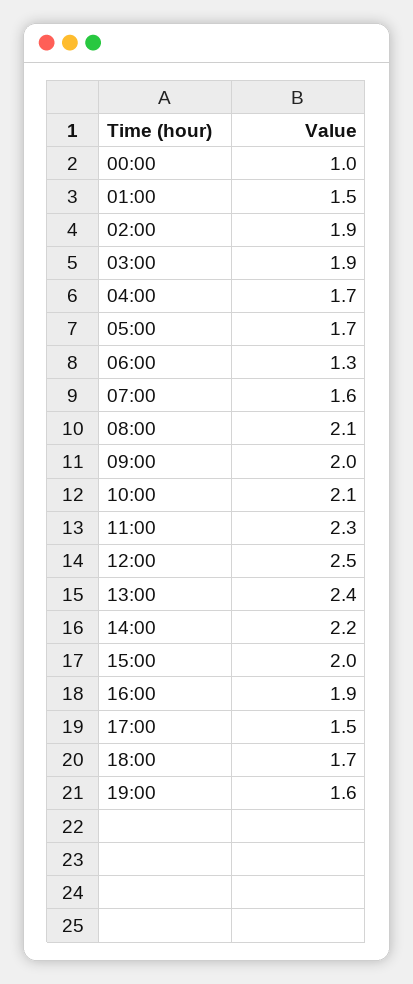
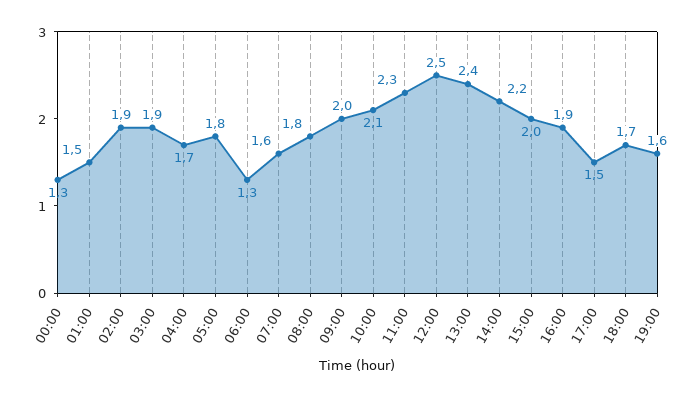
00:00: 1 -> 1.3
05:00: 1.7 -> 1.8
08:00: 2.1 -> 1.8

